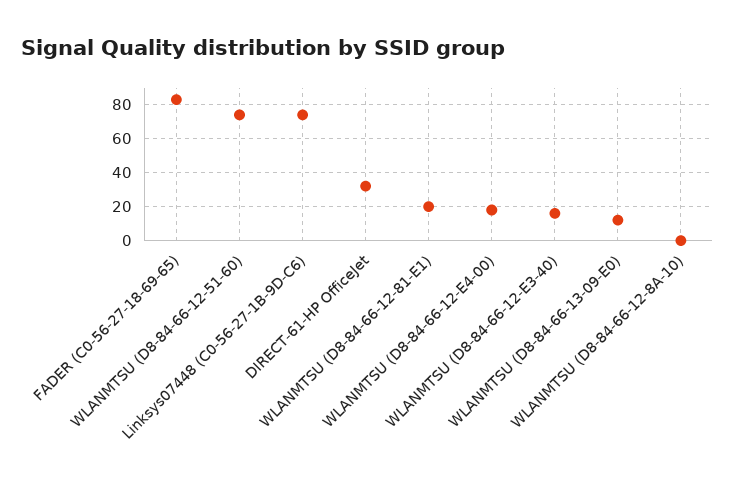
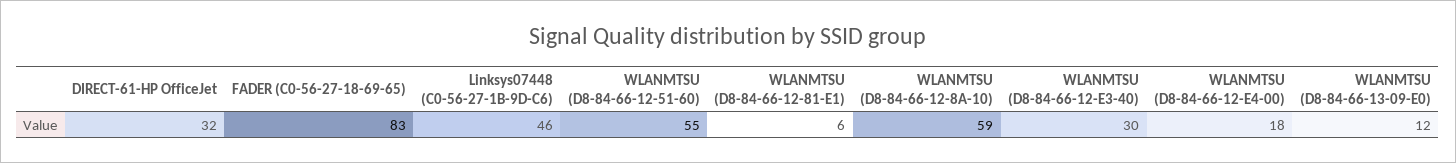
WLANMTSU (D8-84-66-12-51-60): 75 -> 55
Linksys07448 (C0-56-27-1B-9D-C6): 75 -> 46
WLANMTSU (D8-84-66-12-81-E1): 20 -> 6
WLANMTSU (D8-84-66-12-E3-40): 15 -> 30
WLANMTSU (D8-84-66-12-8A-10): 0 -> 59

